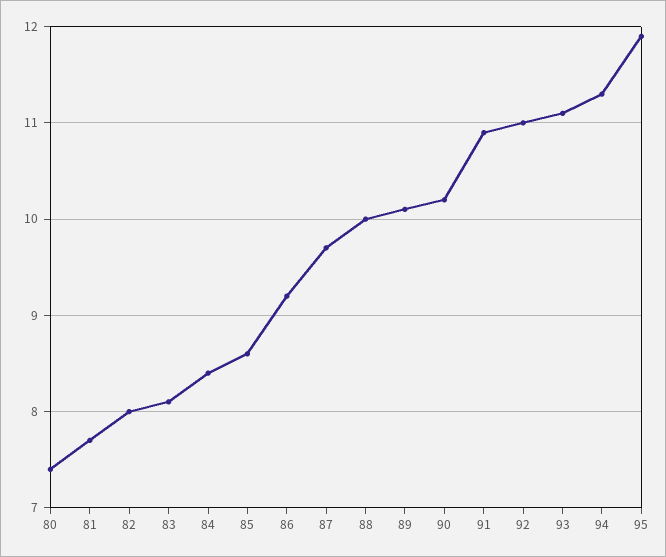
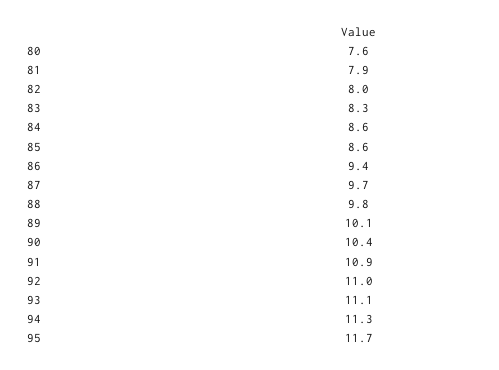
80: 7.4 -> 7.6
81: 7.7 -> 7.9
83: 8.1 -> 8.3
84: 8.4 -> 8.6
86: 9.2 -> 9.4
88: 10 -> 9.8
90: 10.2 -> 10.4
95: 11.9 -> 11.7

